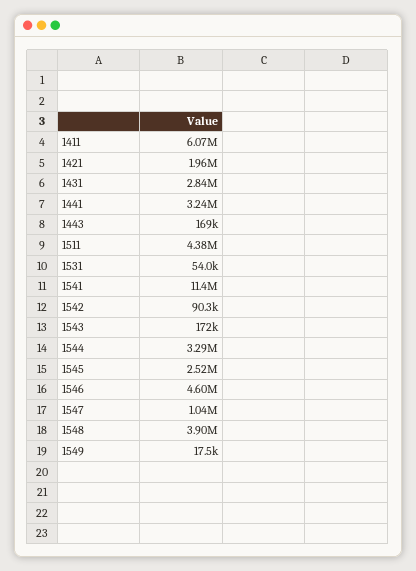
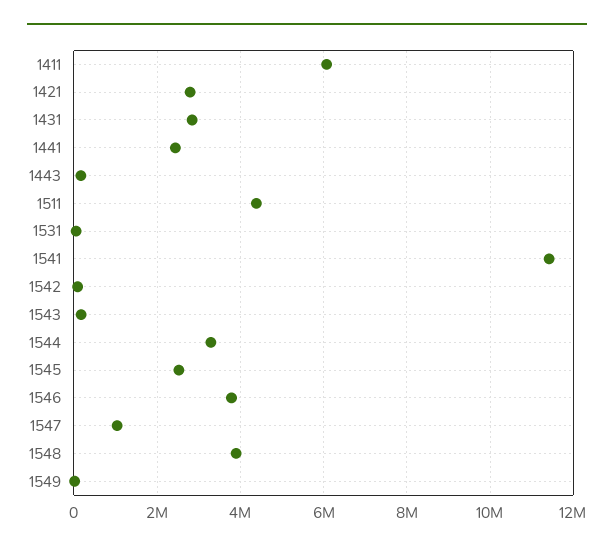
1421: 1960000 -> 2800000
1441: 3240000 -> 2400000
1546: 4600000 -> 3800000

